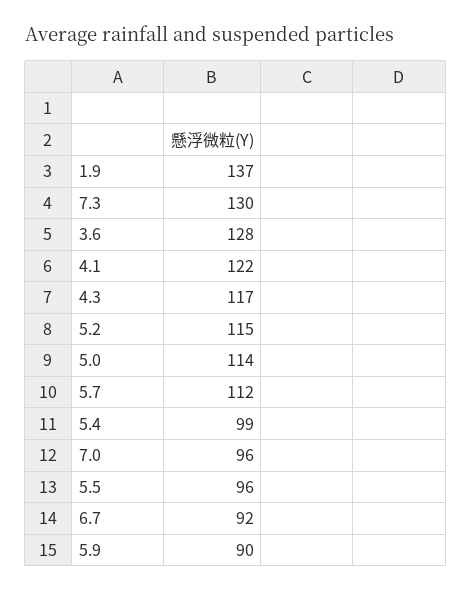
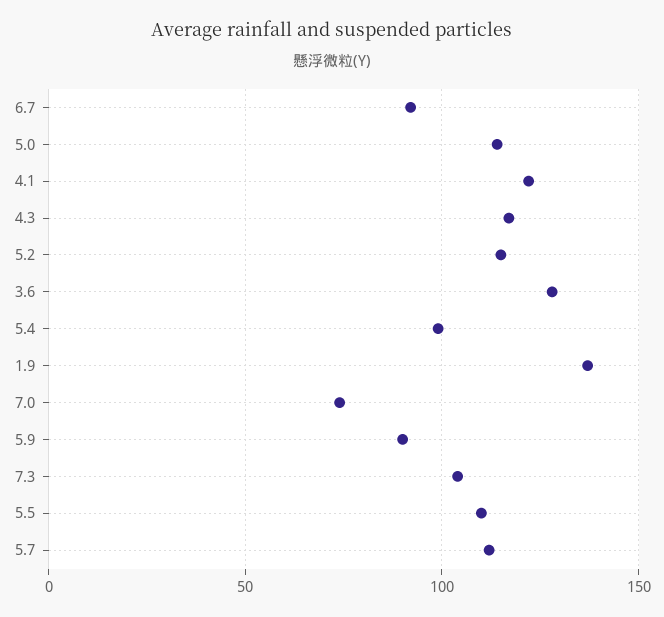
7.3: 130 -> 105
7.0: 96 -> 75
5.5: 96 -> 110

